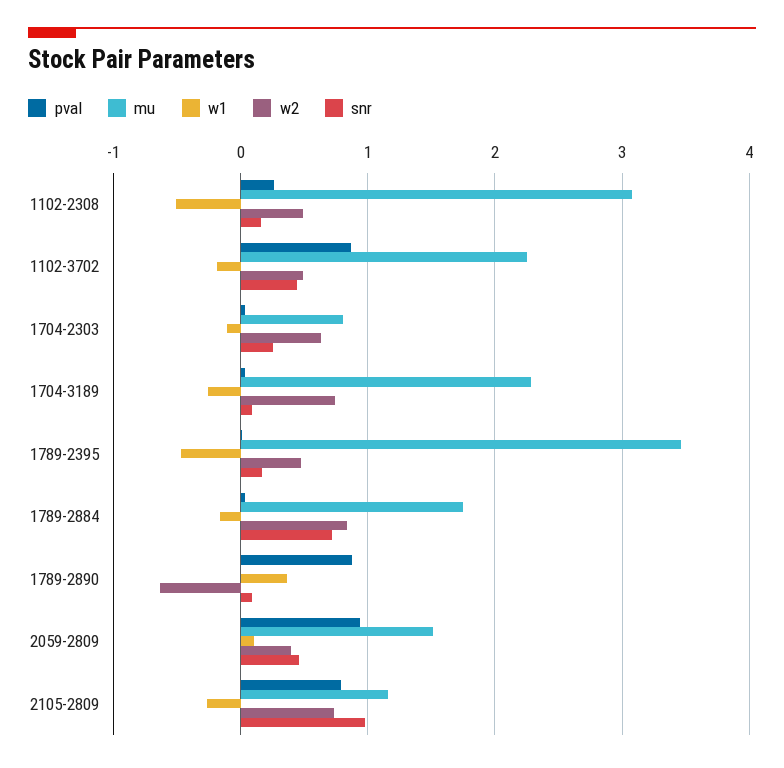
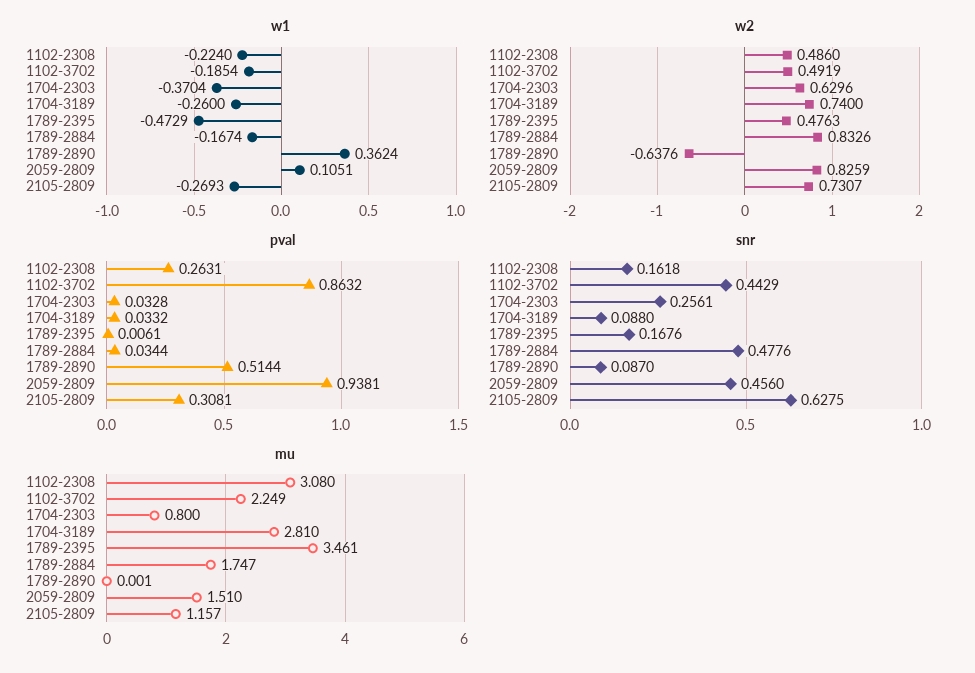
w1, 1102-2308: -0.5 -> -0.224
w1, 1704-2303: -0.1 -> -0.3704
mu, 1704-3189: 2.3 -> 2.81
snr, 1789-2884: 0.7 -> 0.4776
pval, 1789-2890: 0.9 -> 0.5144
w2, 2059-2809: 0.4 -> 0.8259
pval, 2105-2809: 0.8 -> 0.3081
snr, 2105-2809: 1 -> 0.6275

